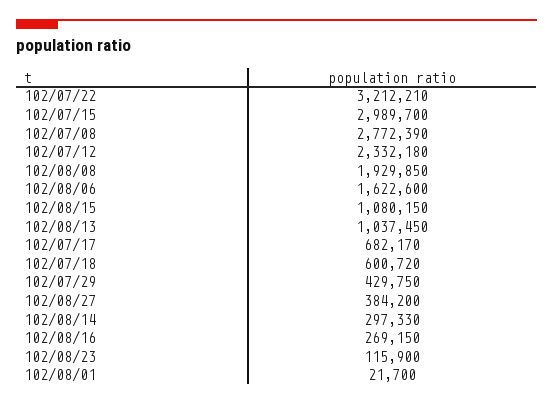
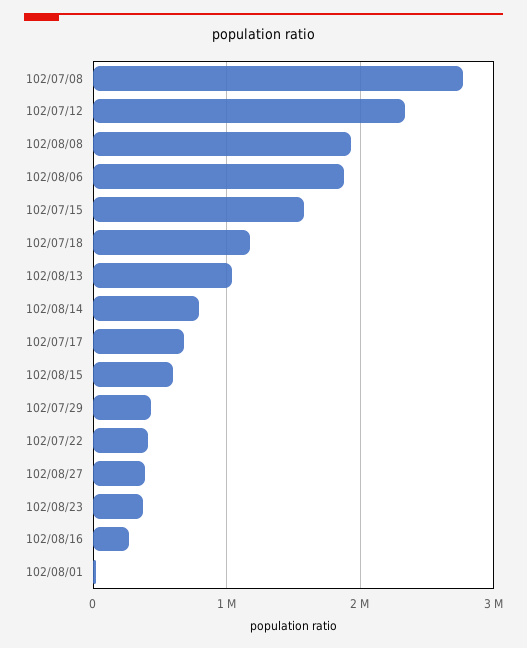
102/07/22: 3212210 -> 400000
102/07/15: 2989700 -> 1600000
102/08/06: 1622600 -> 1900000
102/08/15: 1080150 -> 600000
102/07/18: 600720 -> 1200000
102/08/14: 297330 -> 800000
102/08/23: 115900 -> 400000

